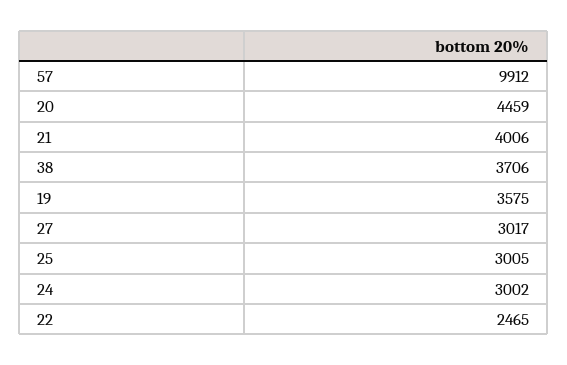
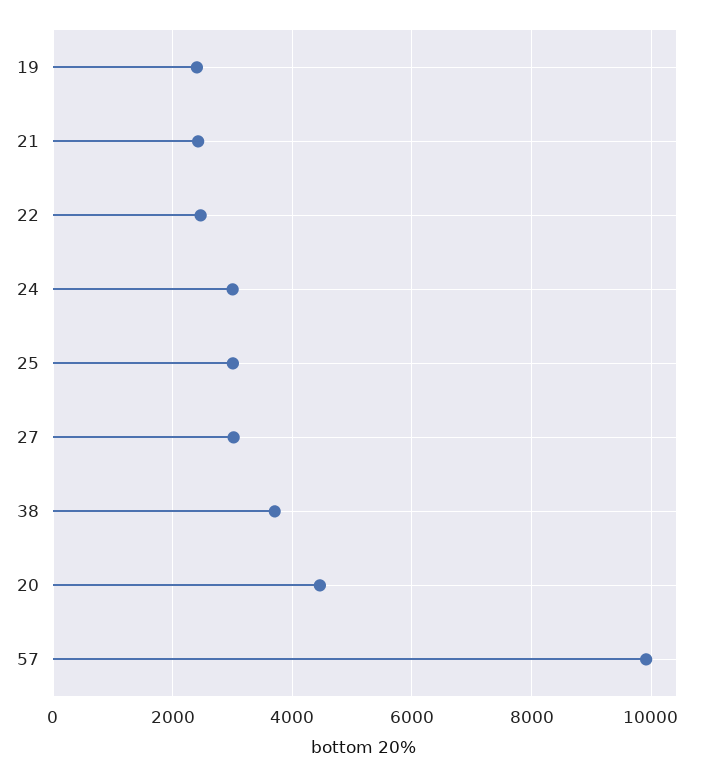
21: 4006 -> 2400
19: 3575 -> 2400

